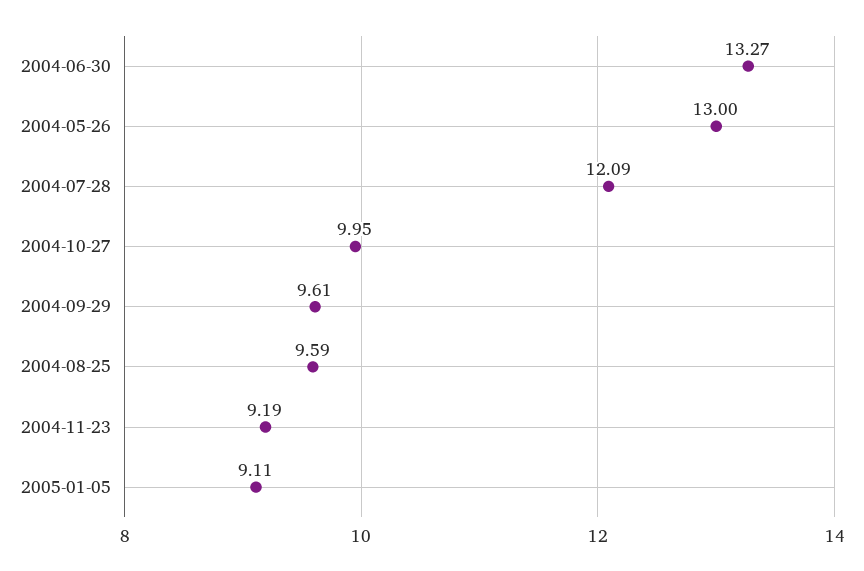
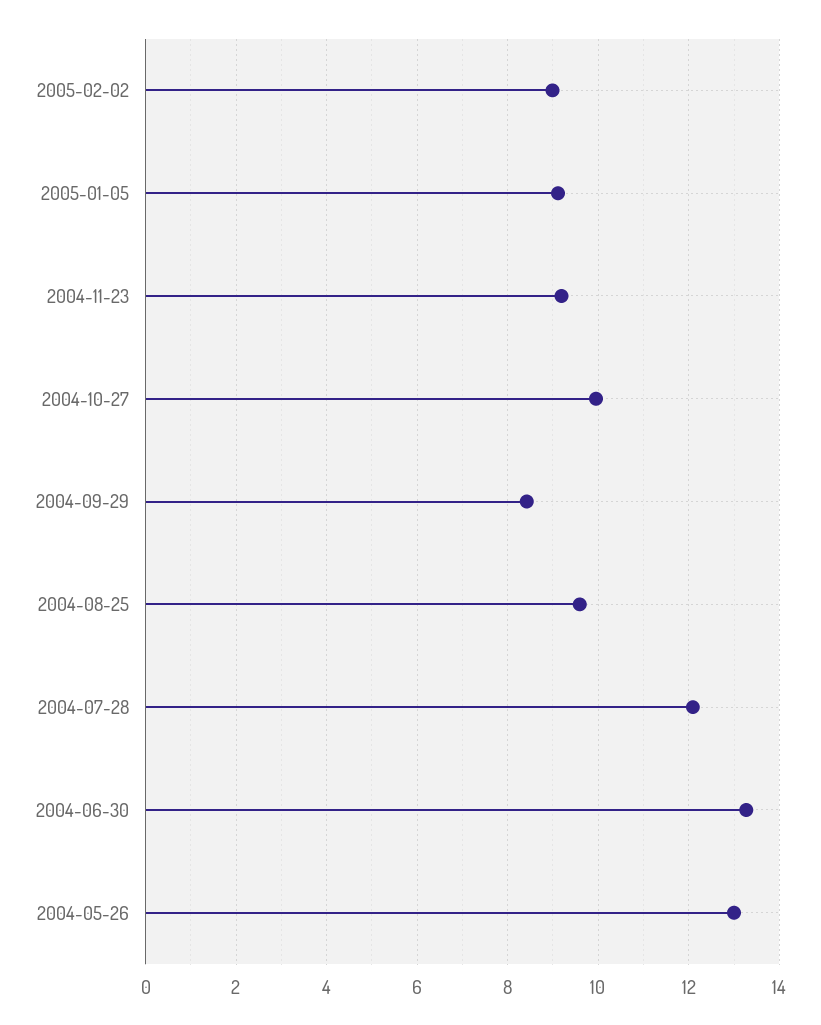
2004-09-29: 9.61 -> 8.4
2005-02-02: none -> 9

